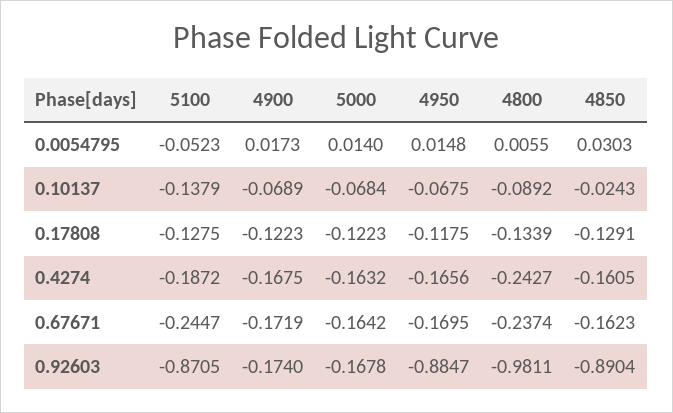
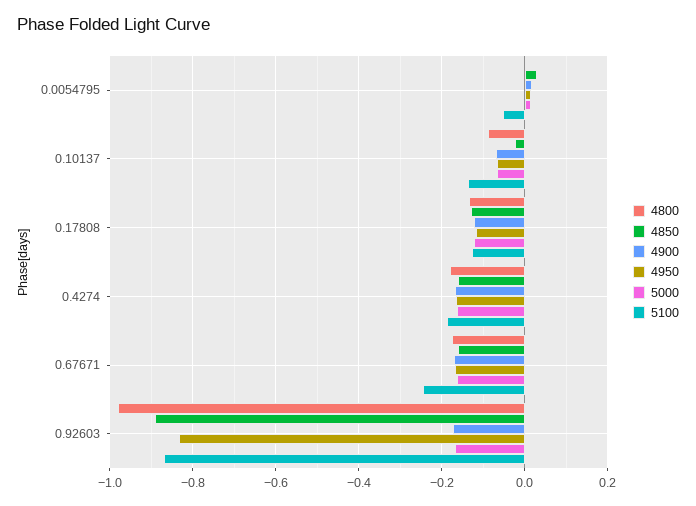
4800, 0.4274: -0.2427 -> -0.18
4800, 0.67671: -0.2374 -> -0.18
4950, 0.92603: -0.8847 -> -0.84

